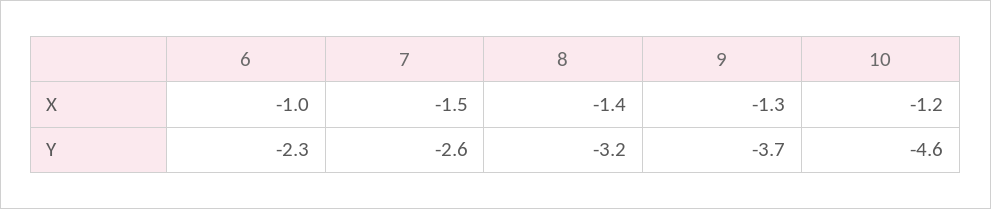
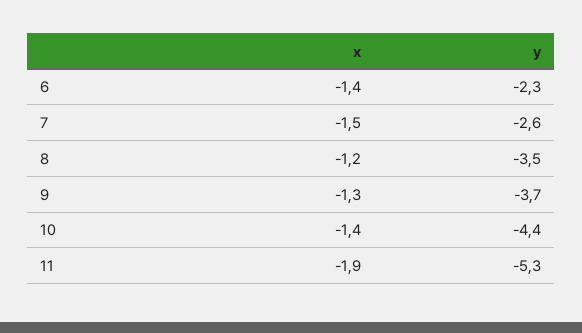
6, X: -1 -> -1.4
8, X: -1.4 -> -1.2
10, X: -1.2 -> -1.4
8, Y: -3.2 -> -3.5
10, Y: -4.6 -> -4.4
11, X: none -> -1.9
11, Y: none -> -5.3

